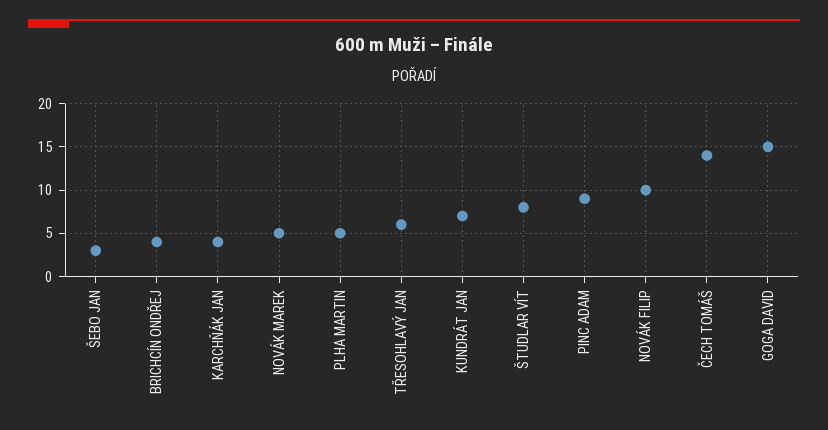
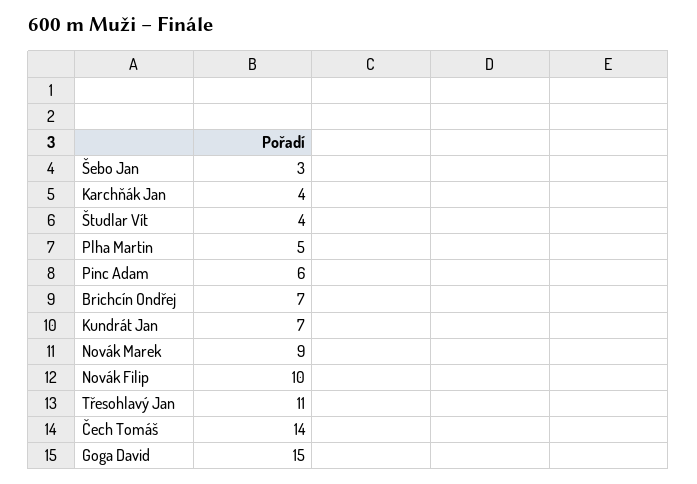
BRICHCÍN ONDŘEJ: 4 -> 7
NOVÁK MAREK: 5 -> 9
TŘESOHLAVÝ JAN: 6 -> 11
ŠTUDLAR VÍT: 8 -> 4
PINC ADAM: 9 -> 6

